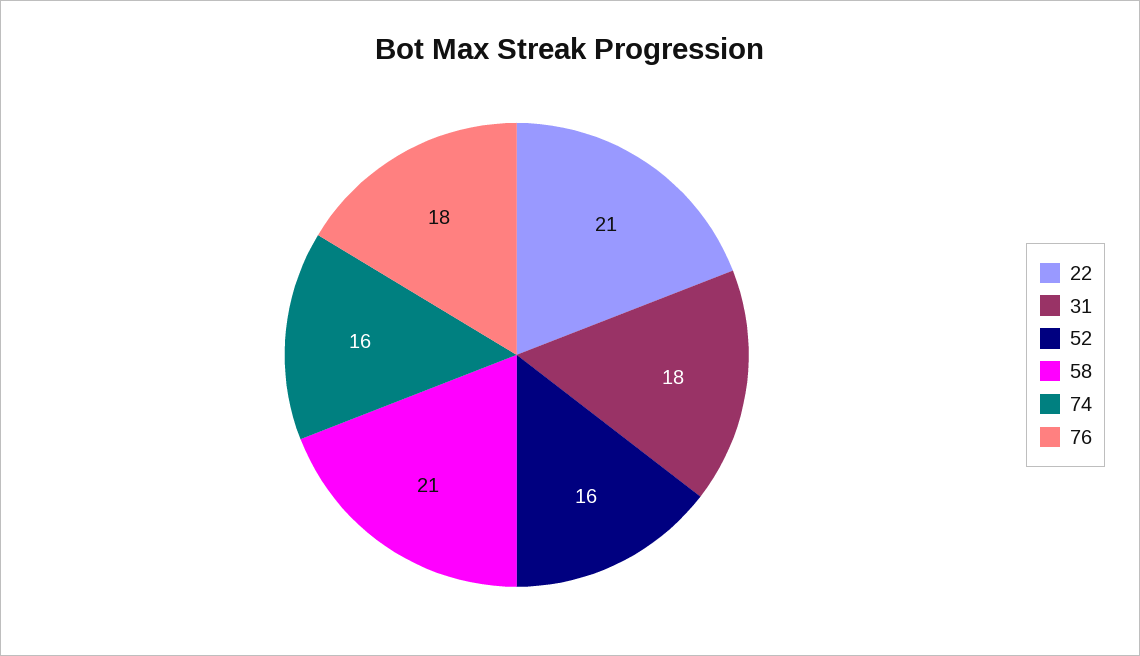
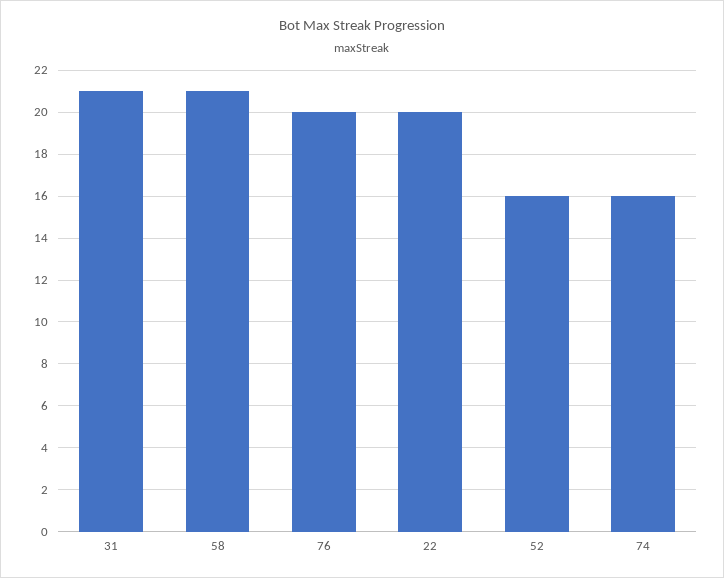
22: 21 -> 20
31: 18 -> 21
76: 18 -> 20

